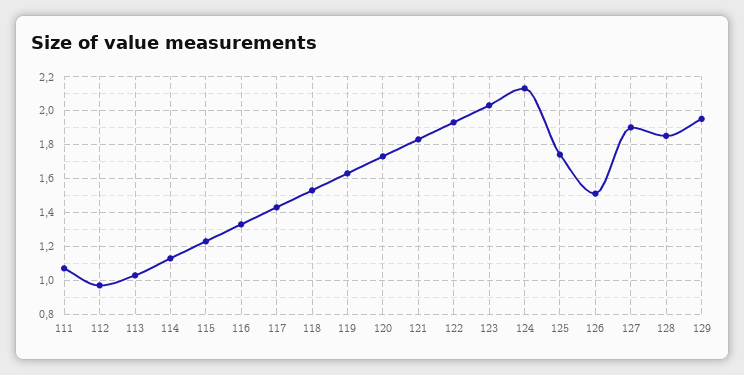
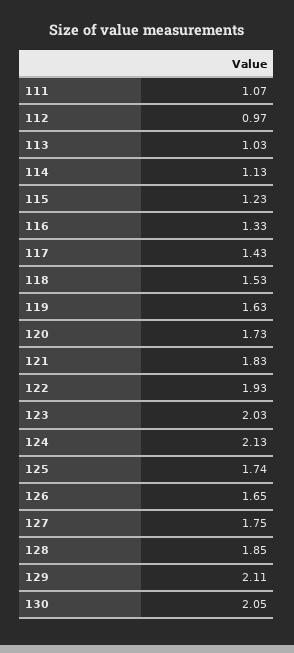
126: 1.5 -> 1.65
127: 1.9 -> 1.75
129: 1.95 -> 2.11
130: none -> 2.05

